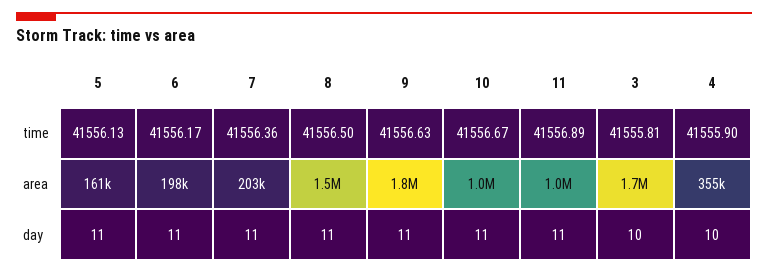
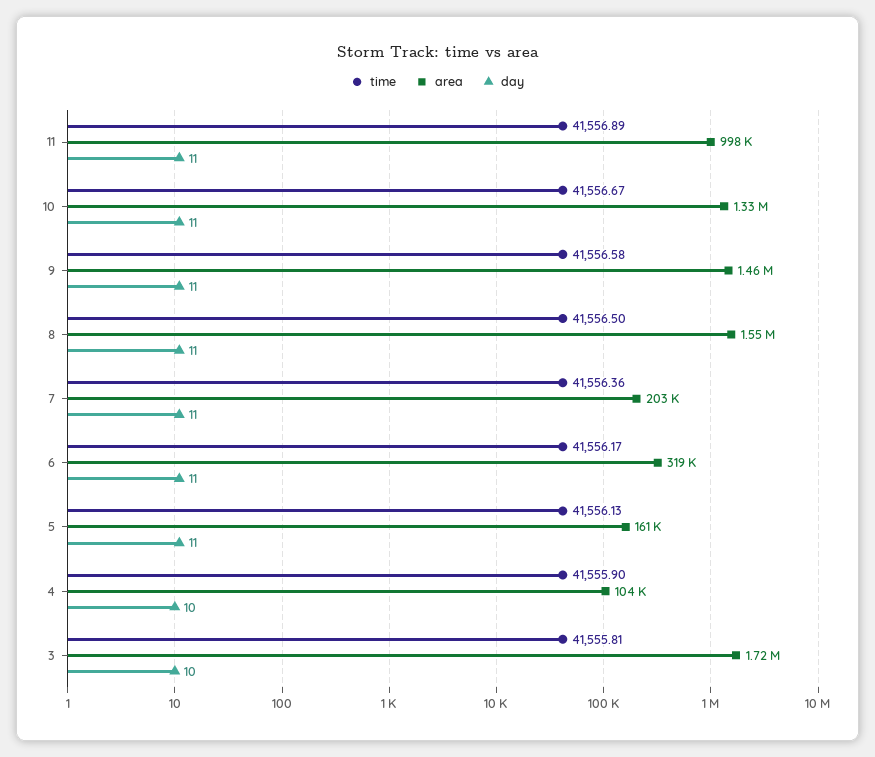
time, 9: 41556.63 -> 41556.58
area, 6: 198000 -> 319000
area, 9: 1800000 -> 1460000
area, 10: 1000000 -> 1330000
area, 4: 355000 -> 104000

